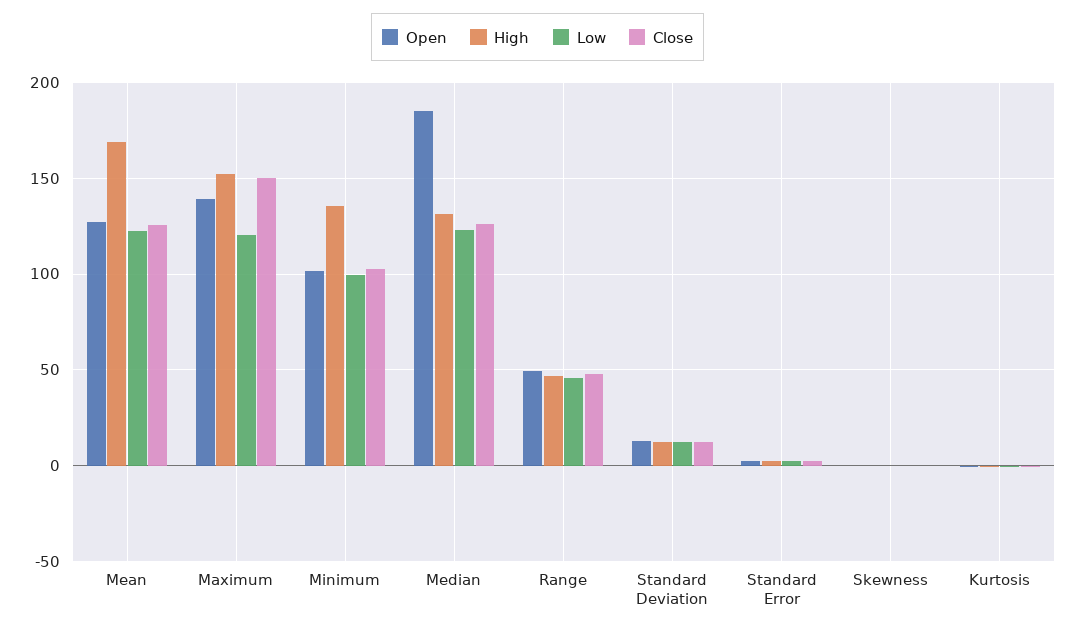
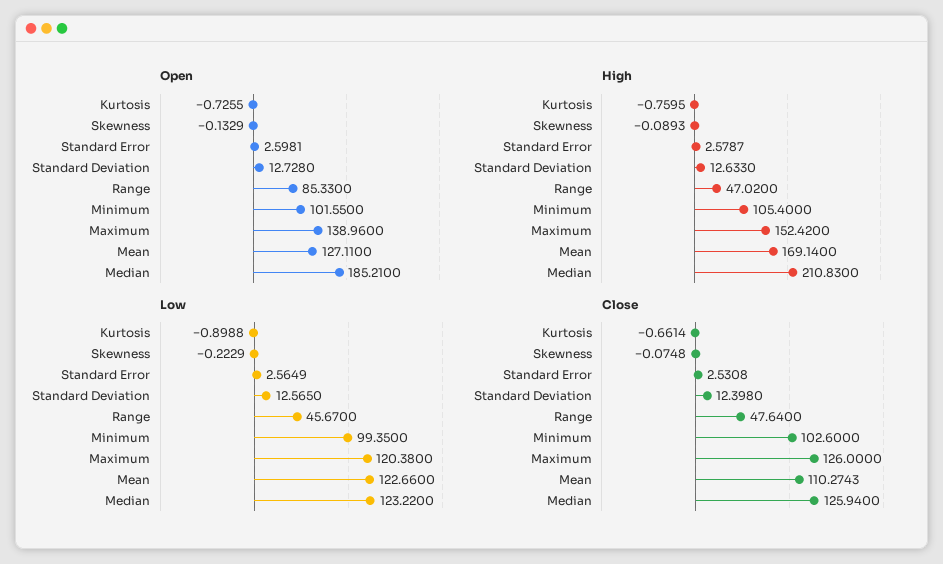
Close, Mean: 125 -> 110.2743
Close, Maximum: 150 -> 126
High, Minimum: 135 -> 105.4
High, Median: 130 -> 210.83
Open, Range: 50 -> 85.33

